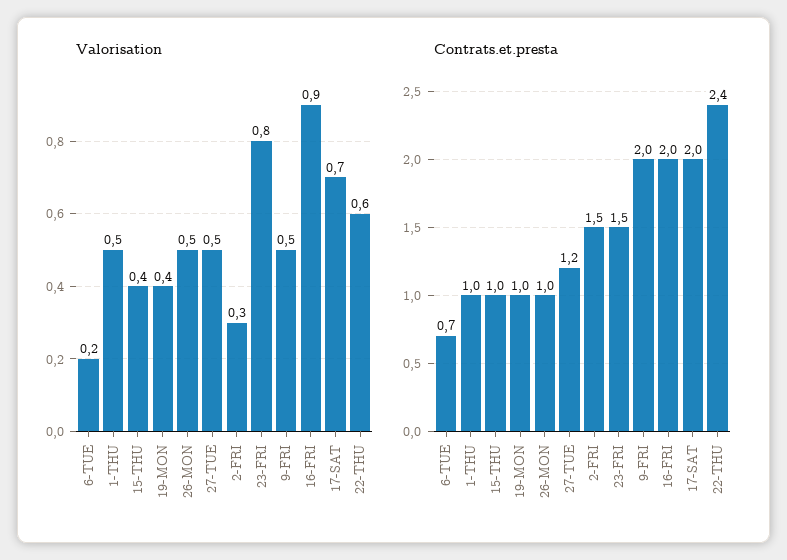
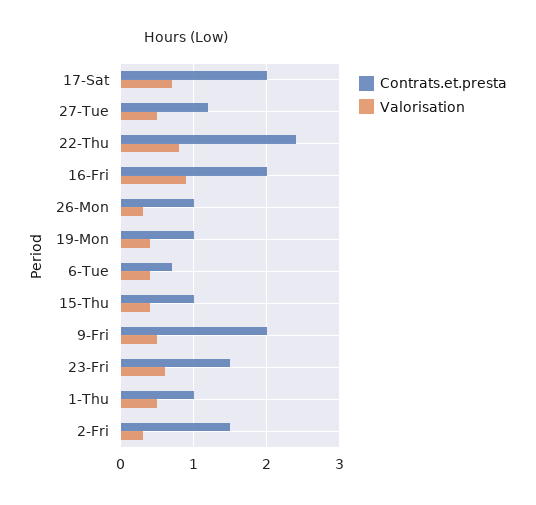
Valorisation, 6-TUE: 0.2 -> 0.4
Valorisation, 26-MON: 0.5 -> 0.3
Valorisation, 23-FRI: 0.8 -> 0.6
Valorisation, 22-THU: 0.6 -> 0.8

